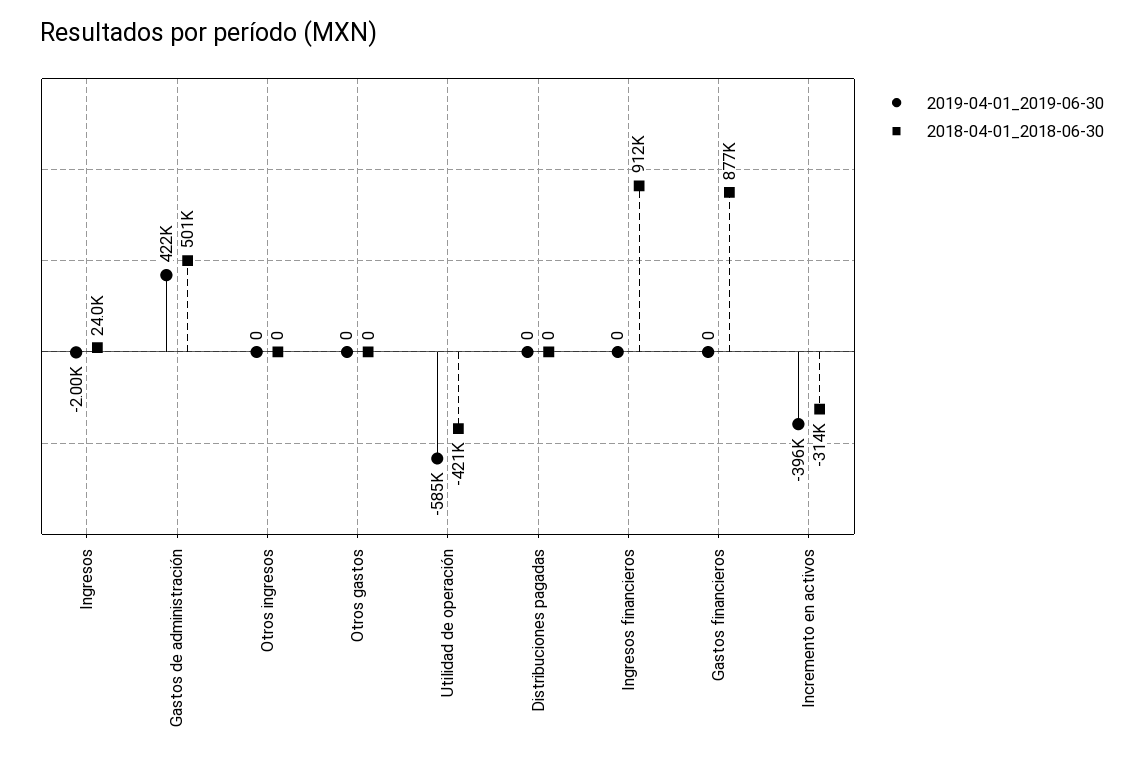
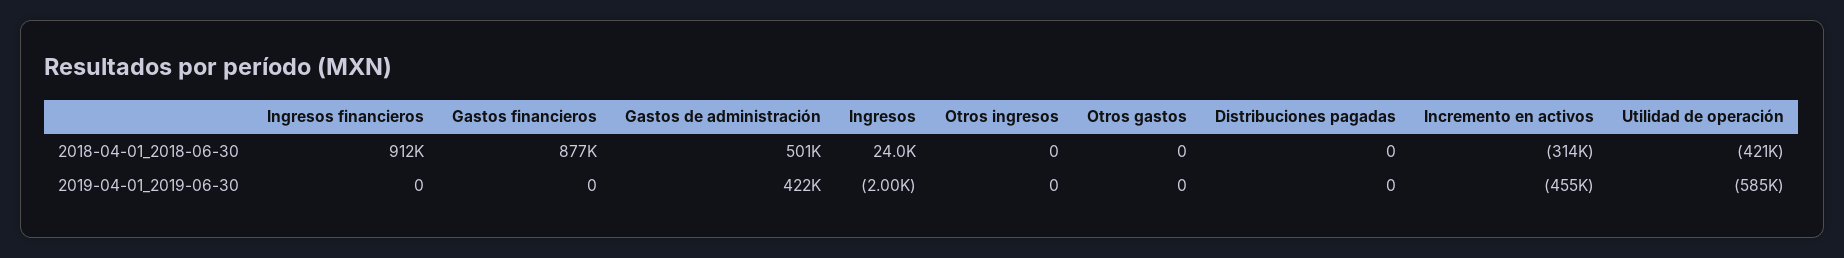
2019-04-01_2019-06-30, Incremento en activos: -396000 -> -455000

